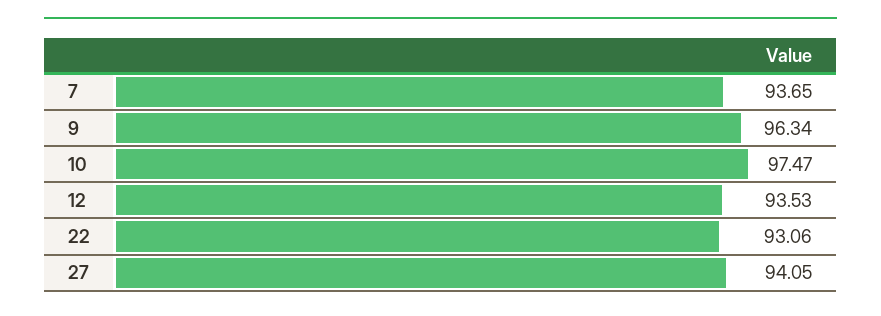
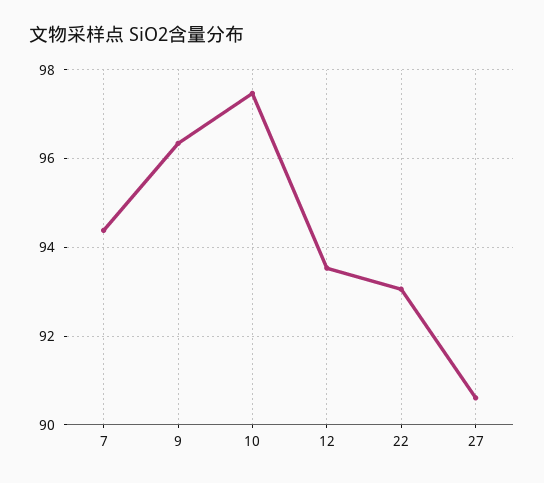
7: 93.65 -> 94.4
27: 94.05 -> 90.6

